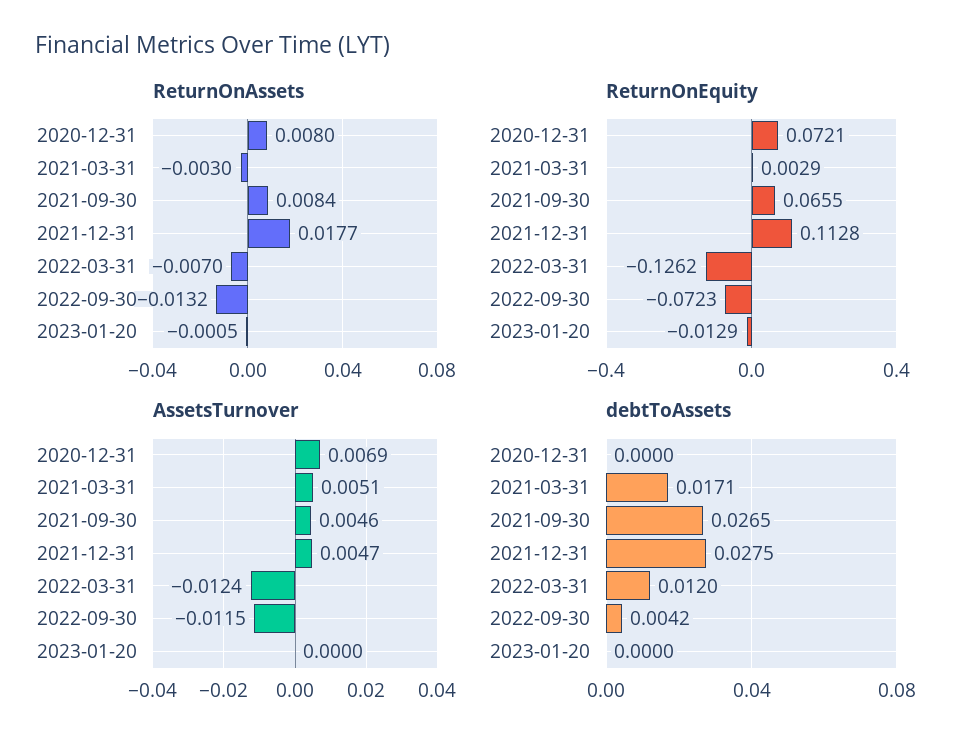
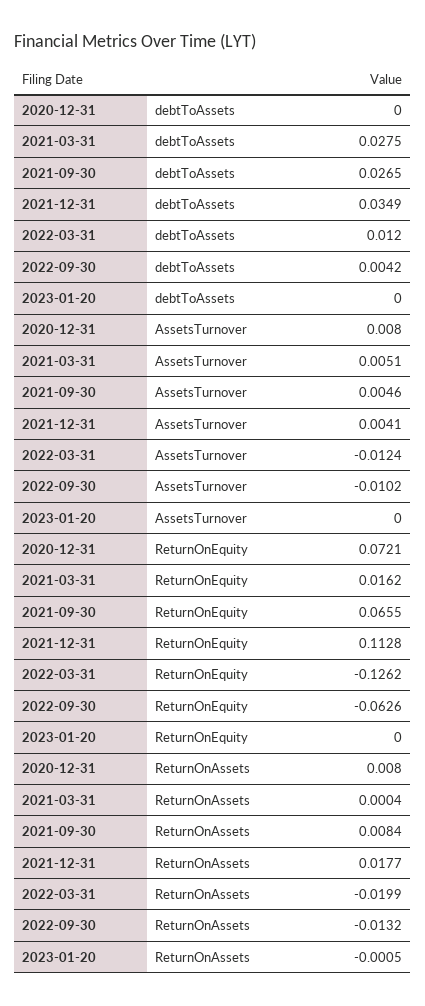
ReturnOnAssets, 2021-03-31: -0.003 -> 0.0004
ReturnOnAssets, 2022-03-31: -0.007 -> -0.0199
ReturnOnEquity, 2021-03-31: 0.0029 -> 0.0162
ReturnOnEquity, 2022-09-30: -0.0723 -> -0.0626
ReturnOnEquity, 2023-01-20: -0.0129 -> 0
AssetsTurnover, 2020-12-31: 0.0069 -> 0.008
AssetsTurnover, 2021-12-31: 0.0047 -> 0.0041
AssetsTurnover, 2022-09-30: -0.0115 -> -0.0102
debtToAssets, 2021-03-31: 0.0171 -> 0.0275
debtToAssets, 2021-12-31: 0.0275 -> 0.0349

